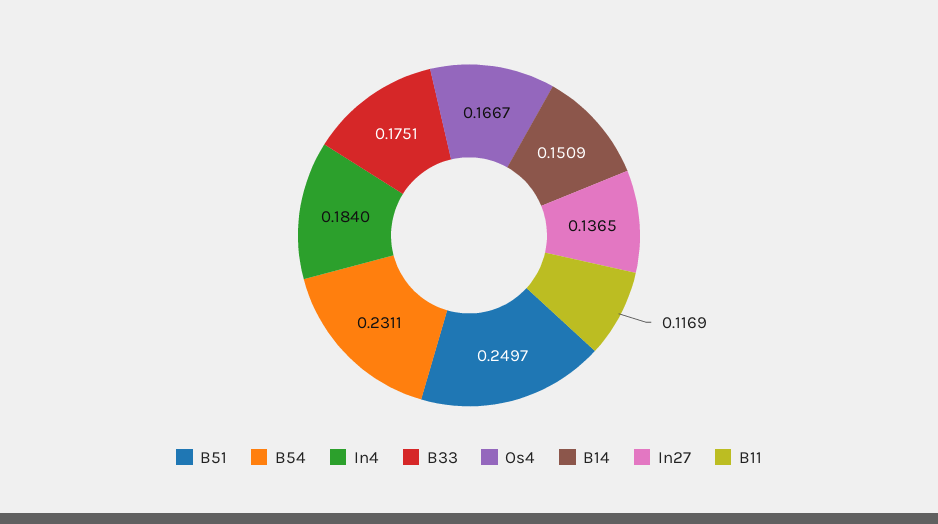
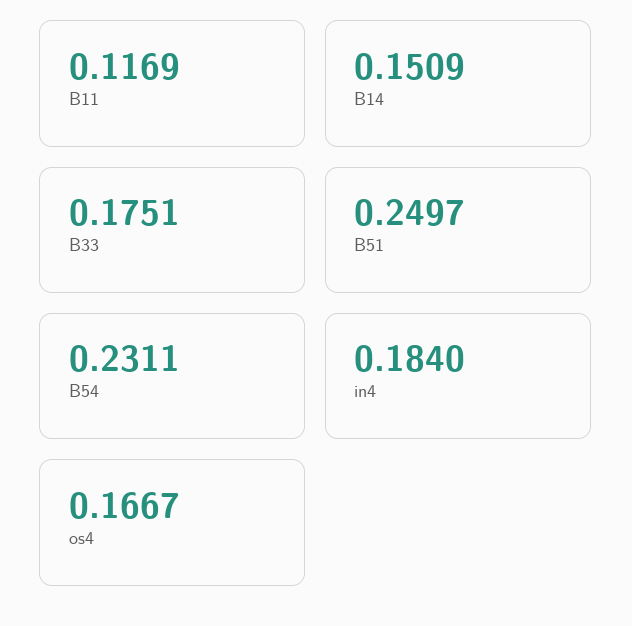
In27: 0.1365 -> none

